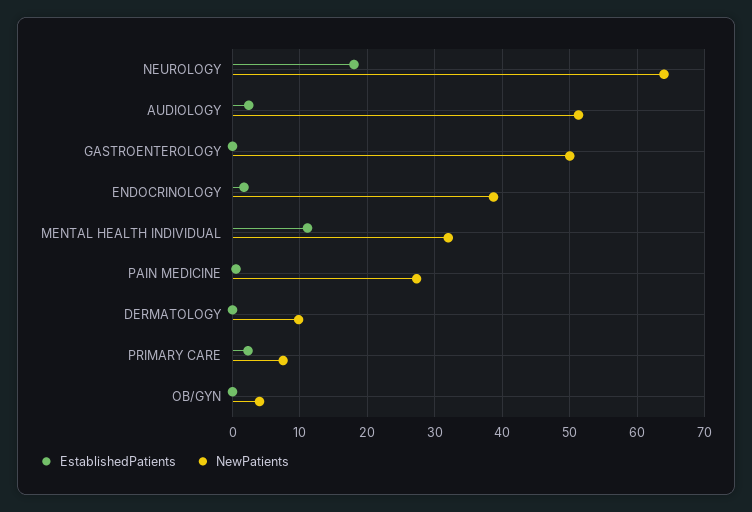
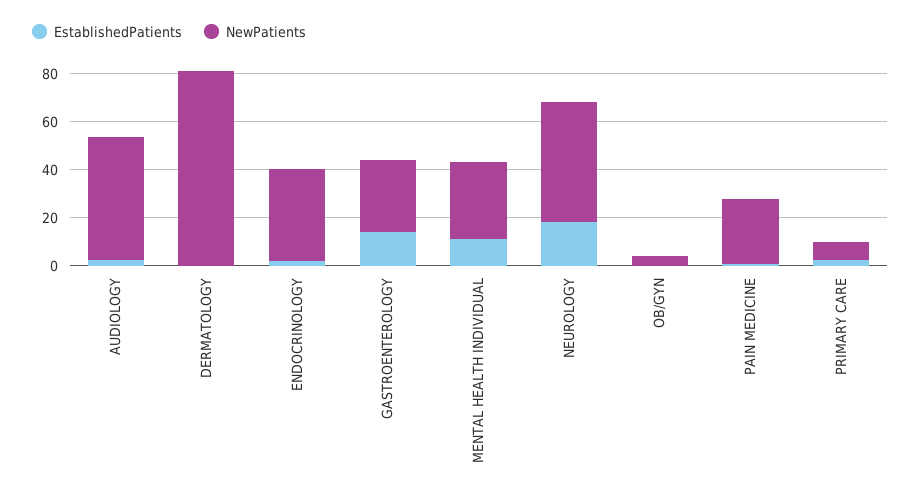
NewPatients, NEUROLOGY: 64 -> 50
EstablishedPatients, GASTROENTEROLOGY: 0 -> 15
NewPatients, GASTROENTEROLOGY: 50 -> 30
NewPatients, DERMATOLOGY: 10 -> 80

